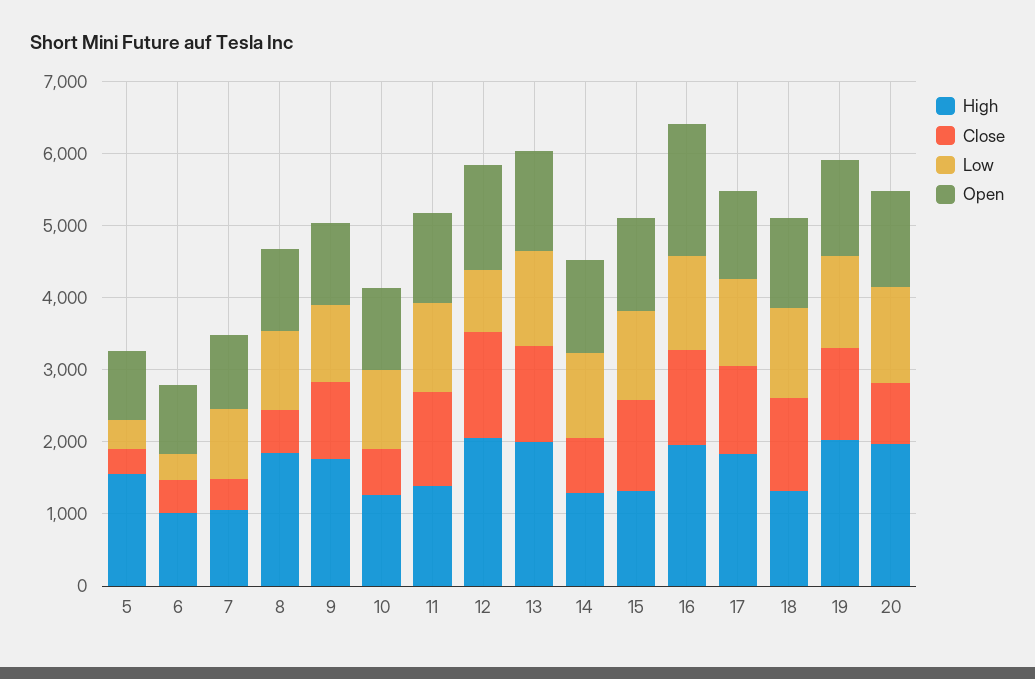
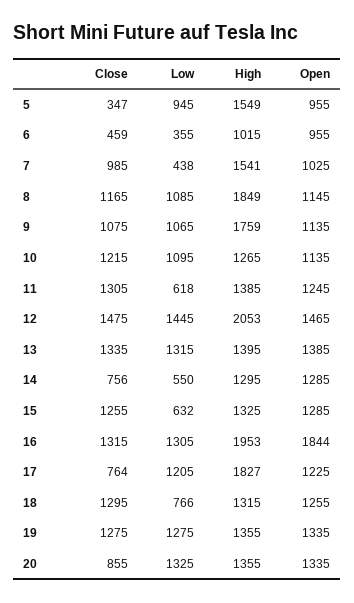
Low, 5: 400 -> 945
High, 7: 1000 -> 1541
Close, 7: 400 -> 985
Low, 7: 1000 -> 438
Close, 8: 600 -> 1165
Close, 10: 600 -> 1215
Low, 11: 1200 -> 618
Low, 12: 800 -> 1445
High, 13: 2000 -> 1395
Low, 14: 1200 -> 550
Low, 15: 1200 -> 632
Close, 17: 1200 -> 764
Low, 18: 1200 -> 766
High, 19: 2000 -> 1355
High, 20: 2000 -> 1355

